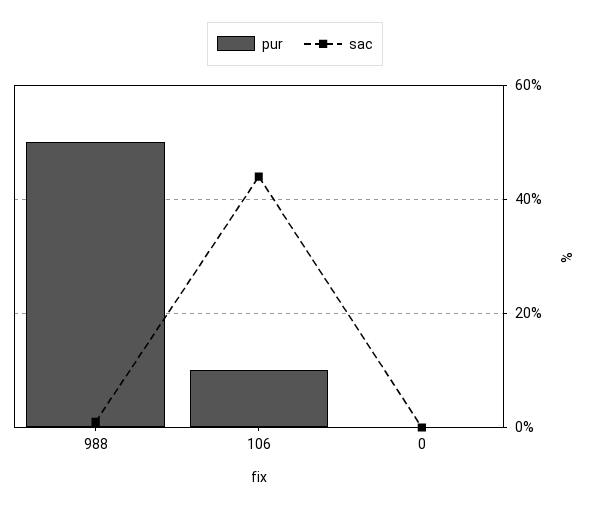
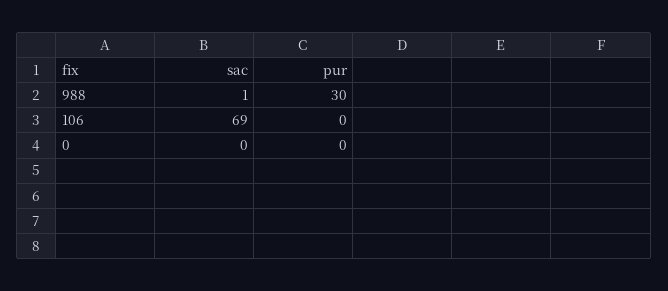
pur, 988: 50 -> 30
pur, 106: 10 -> 0
sac, 106: 45 -> 69

